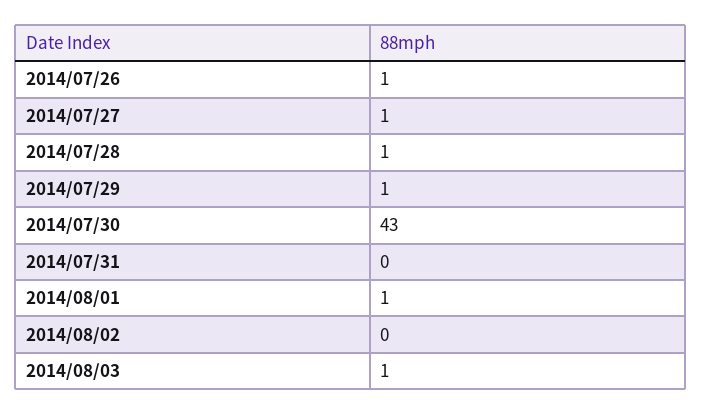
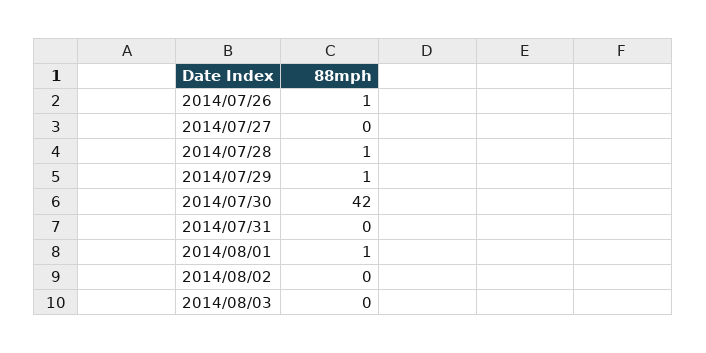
2014/07/27: 1 -> 0
2014/07/30: 43 -> 42
2014/08/03: 1 -> 0

